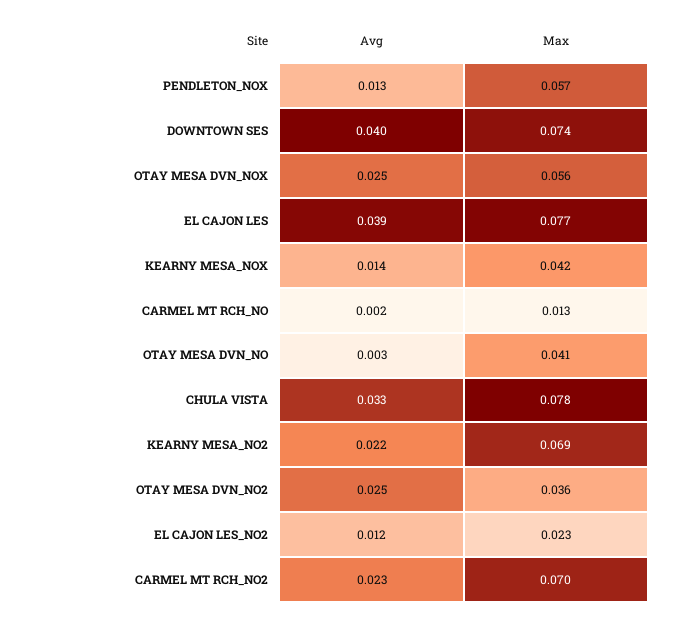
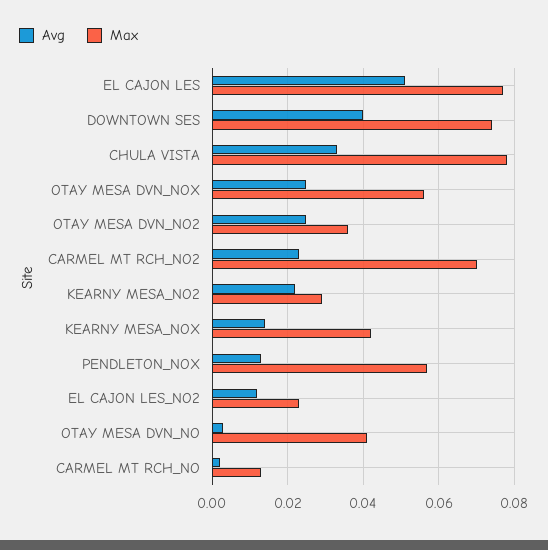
Avg, EL CAJON LES: 0.039 -> 0.05
Max, KEARNY MESA_NO2: 0.069 -> 0.03

